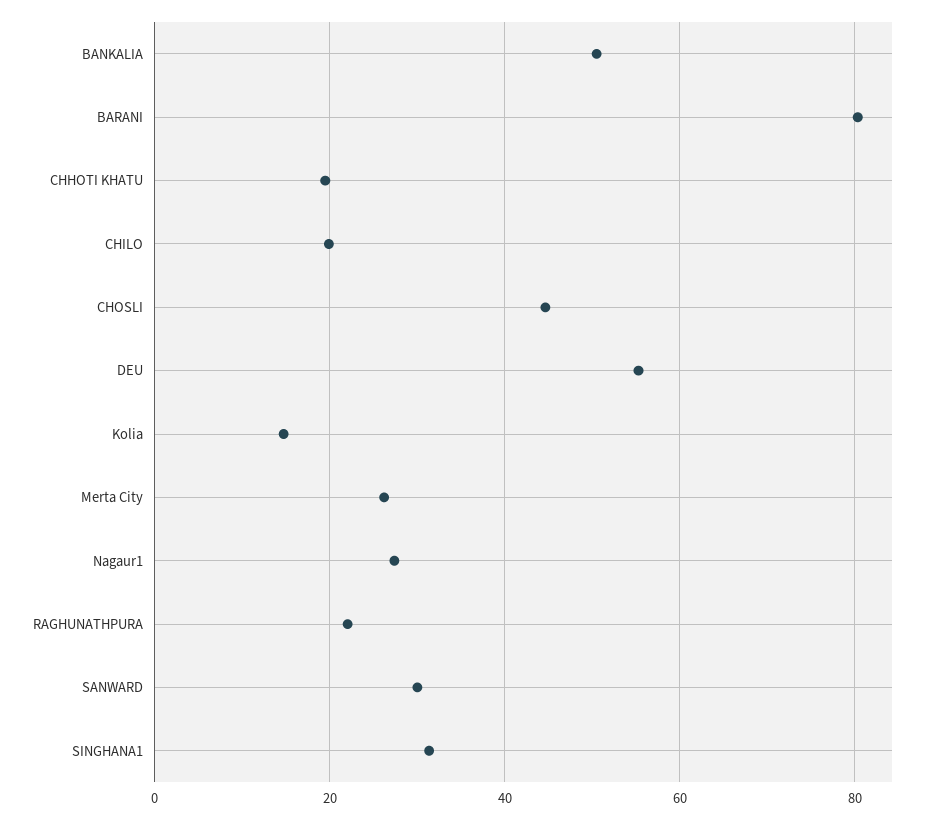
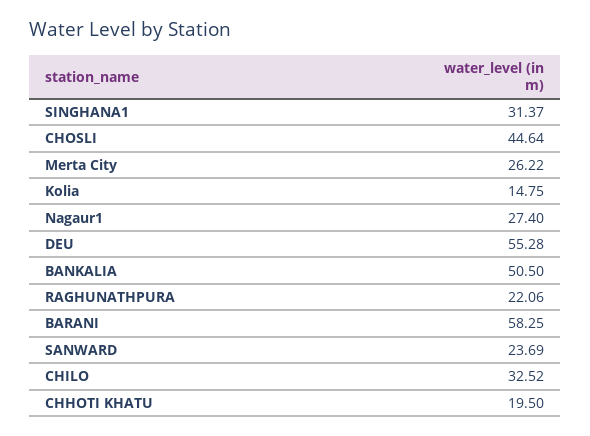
BARANI: 80 -> 58.25
CHILO: 20 -> 32.52
SANWARD: 30 -> 23.69

